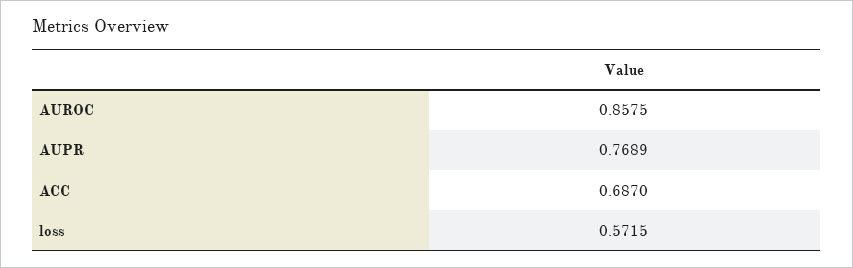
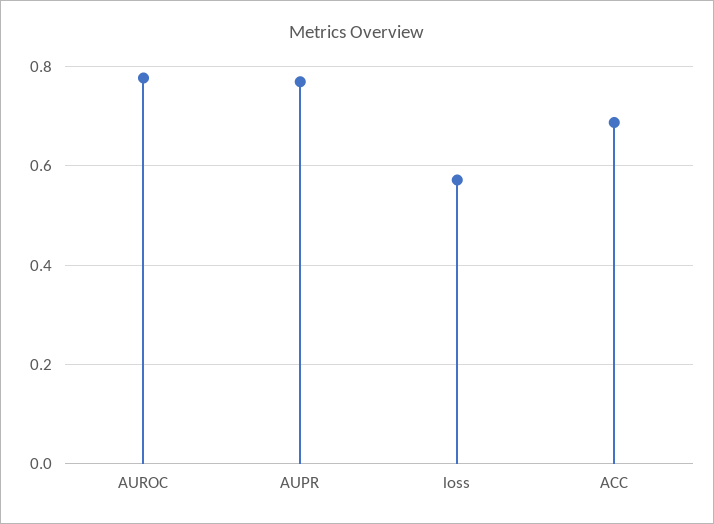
AUROC: 0.8575 -> 0.78

